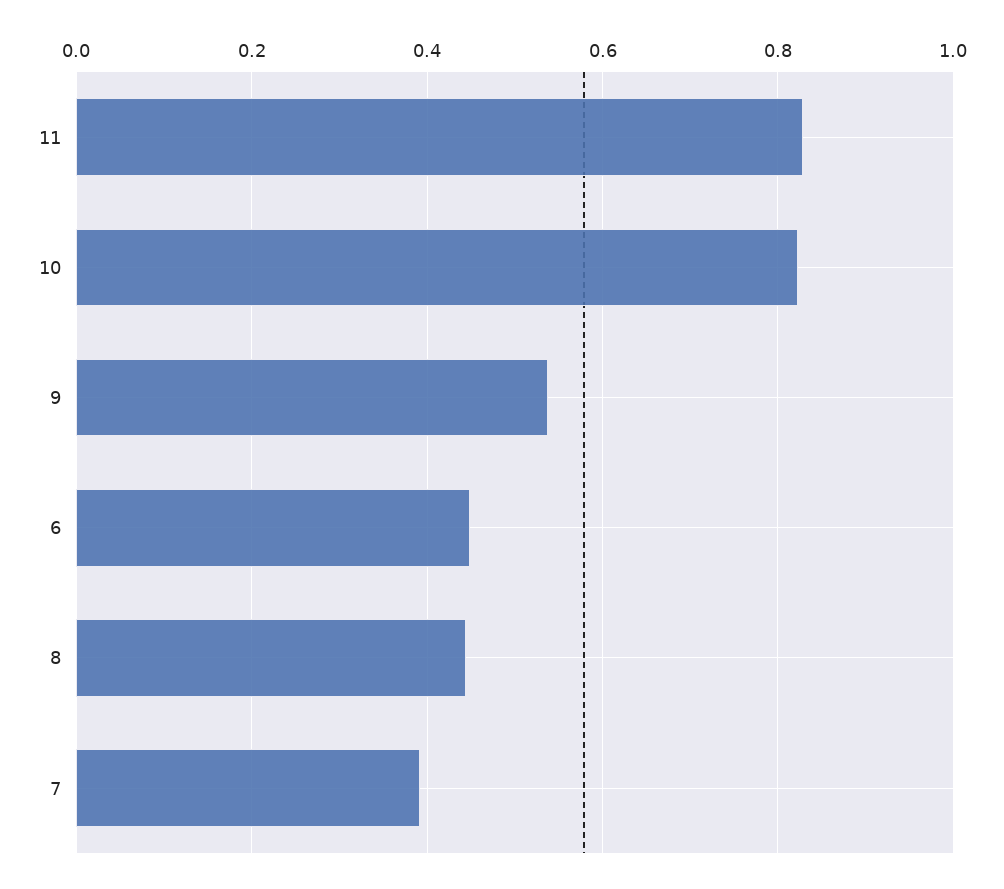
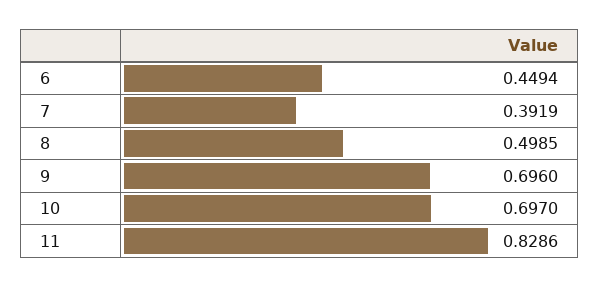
10: 0.82 -> 0.697
9: 0.54 -> 0.696
8: 0.44 -> 0.4985

